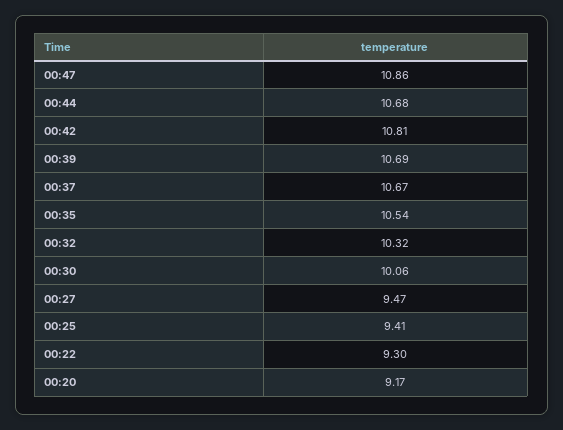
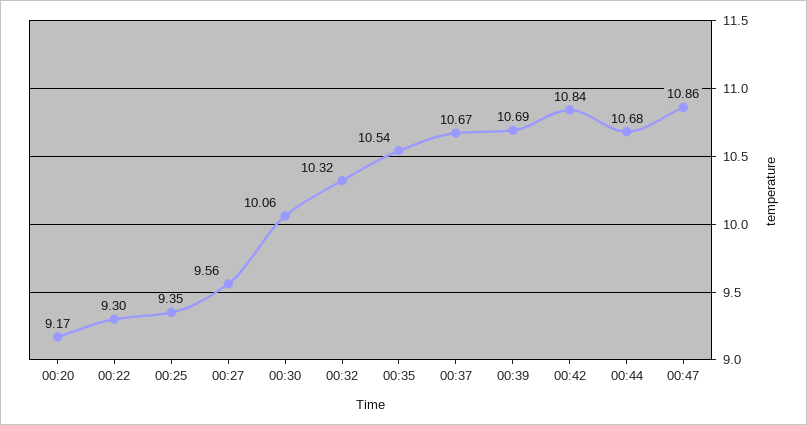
00:42: 10.81 -> 10.84
00:27: 9.47 -> 9.56
00:25: 9.41 -> 9.35

